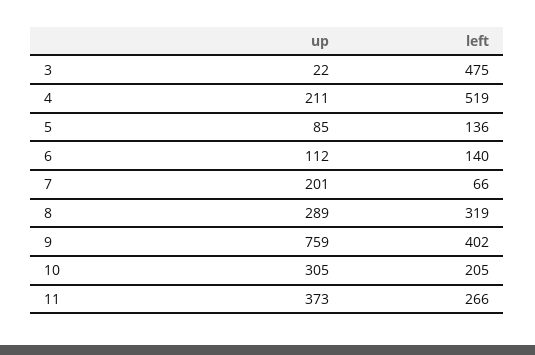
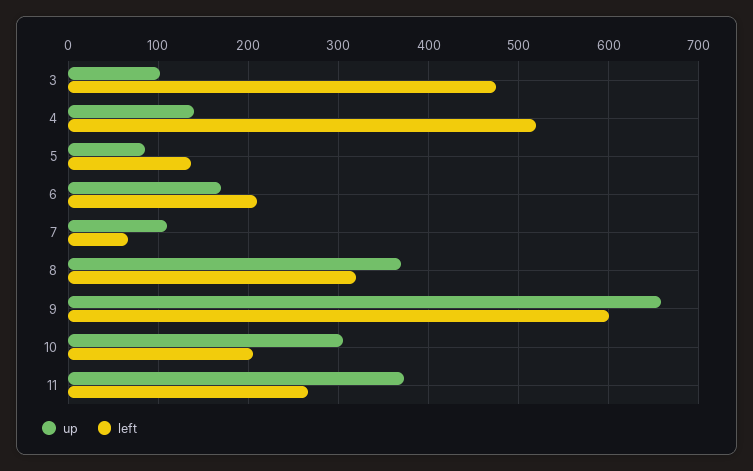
up, 3: 22 -> 100
up, 4: 211 -> 140
up, 6: 112 -> 170
left, 6: 140 -> 210
up, 7: 201 -> 110
up, 8: 289 -> 370
up, 9: 759 -> 660
left, 9: 402 -> 600

